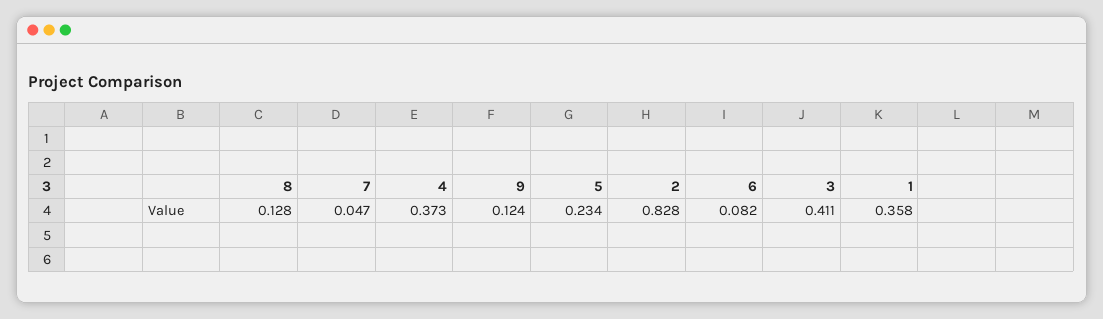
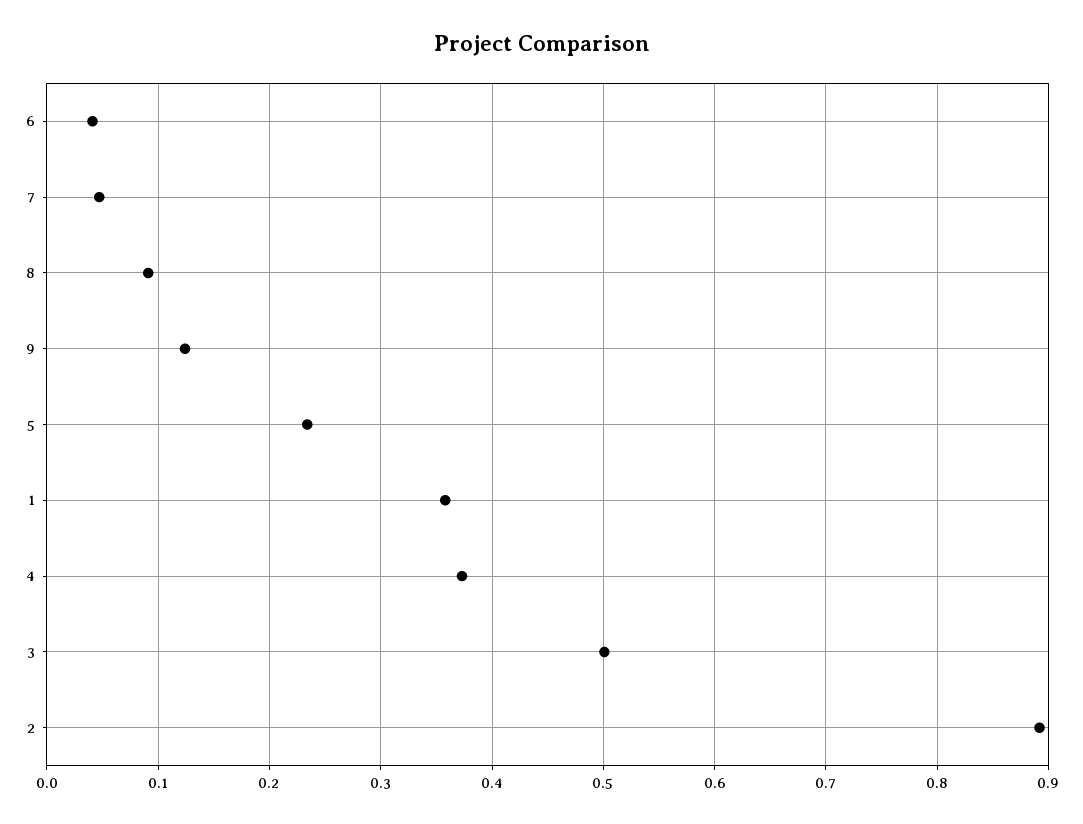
8: 0.128 -> 0.09
2: 0.828 -> 0.89
6: 0.082 -> 0.04
3: 0.411 -> 0.5

